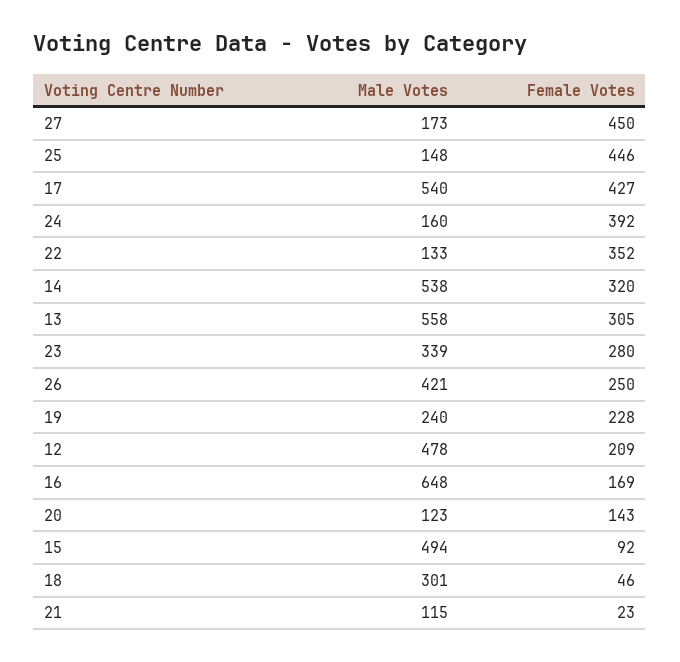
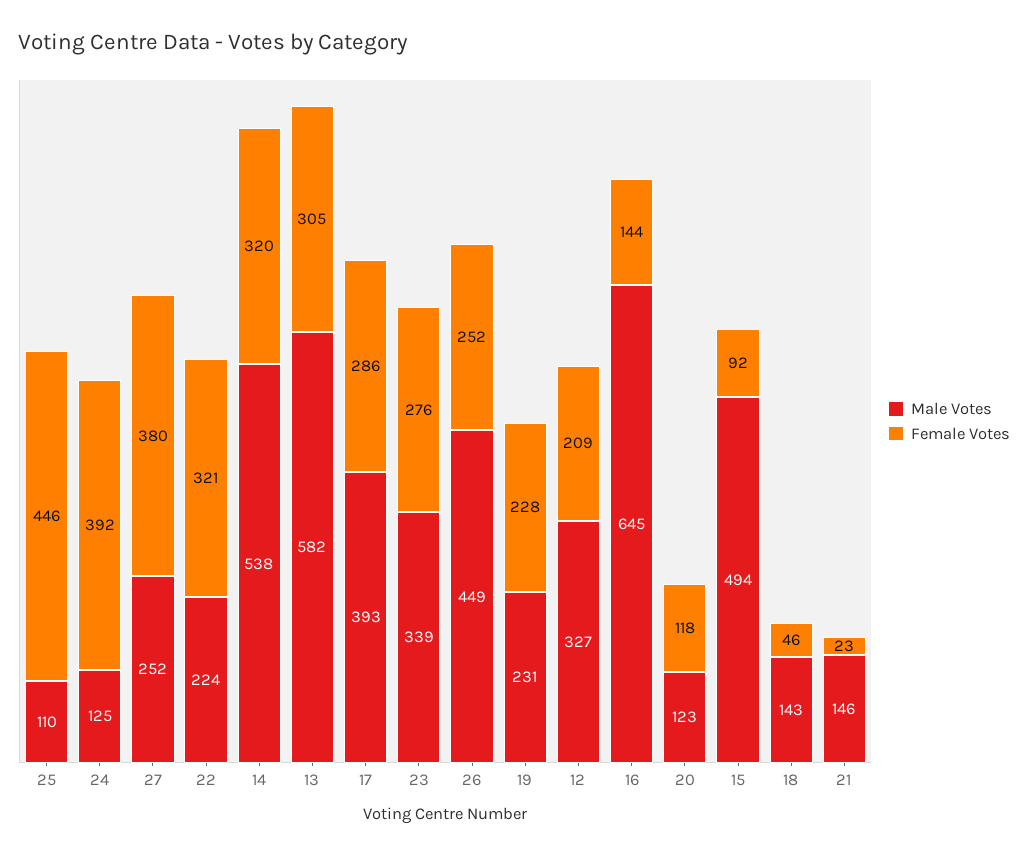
Male Votes, 27: 173 -> 252
Female Votes, 27: 450 -> 380
Male Votes, 25: 148 -> 110
Male Votes, 17: 540 -> 393
Female Votes, 17: 427 -> 286
Male Votes, 24: 160 -> 125
Male Votes, 22: 133 -> 224
Female Votes, 22: 352 -> 321
Male Votes, 13: 558 -> 582
Female Votes, 23: 280 -> 276
Male Votes, 26: 421 -> 449
Female Votes, 26: 250 -> 252
Male Votes, 19: 240 -> 231
Male Votes, 12: 478 -> 327
Male Votes, 16: 648 -> 645
Female Votes, 16: 169 -> 144
Female Votes, 20: 143 -> 118
Male Votes, 18: 301 -> 143
Male Votes, 21: 115 -> 146

